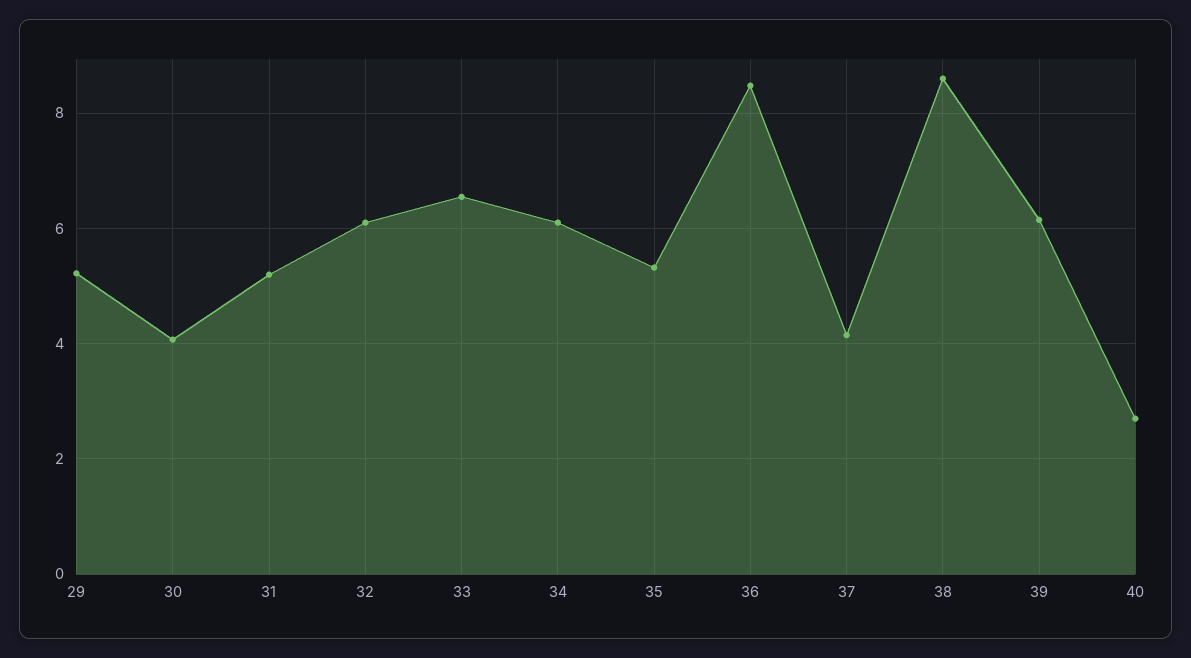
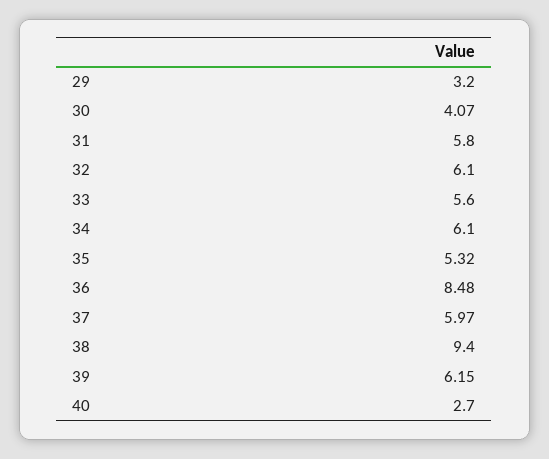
29: 5.2 -> 3.2
31: 5.2 -> 5.8
33: 6.6 -> 5.6
37: 4.2 -> 5.97
38: 8.6 -> 9.4

